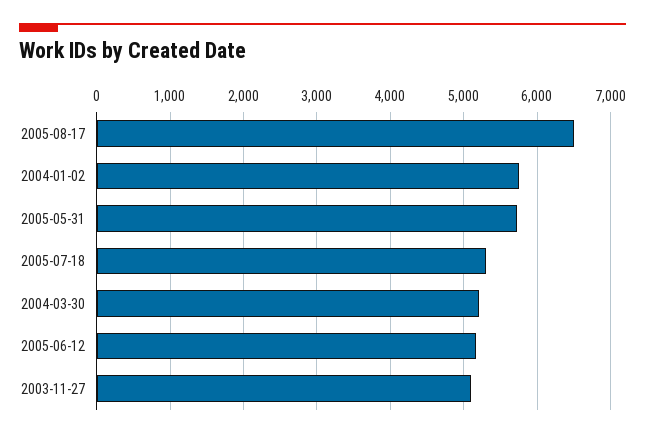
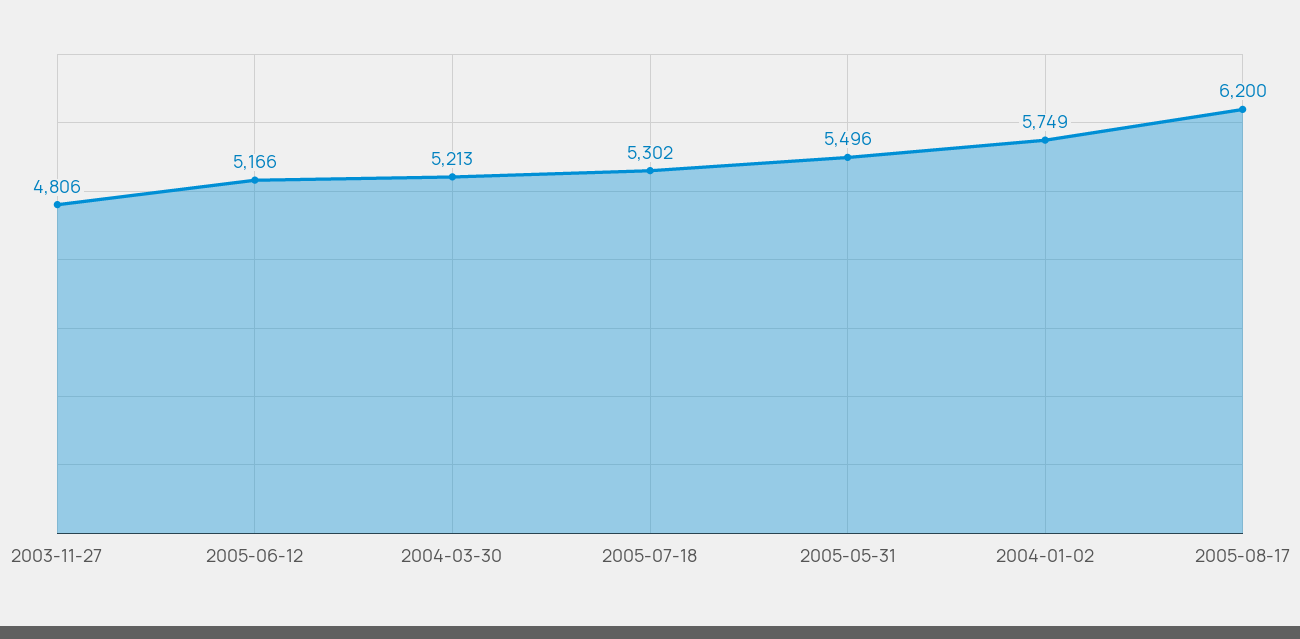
2005-08-17: 6500 -> 6200
2005-05-31: 5700 -> 5496
2003-11-27: 5100 -> 4806

